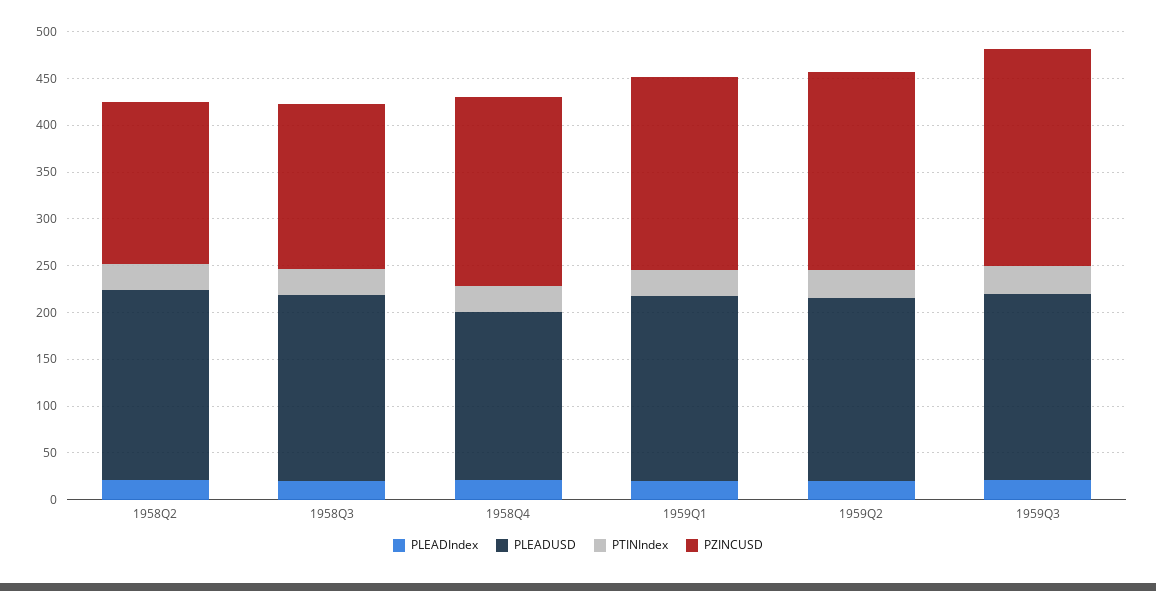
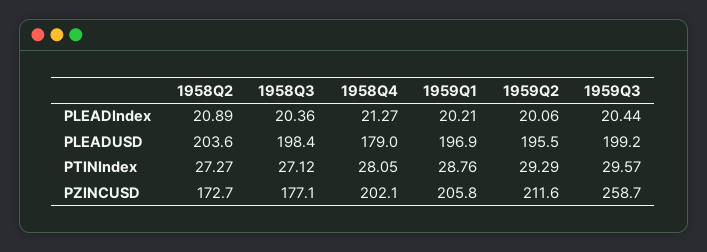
PZINCUSD, 1959Q3: 230 -> 258.7

